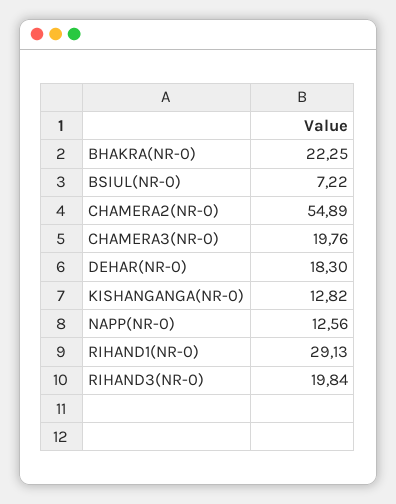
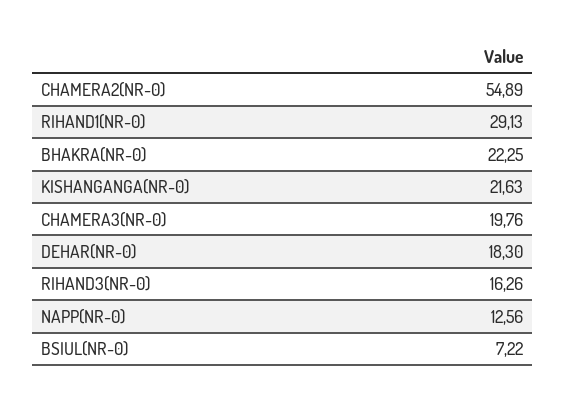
KISHANGANGA(NR-0): 12.82 -> 21.63
RIHAND3(NR-0): 19.84 -> 16.26

